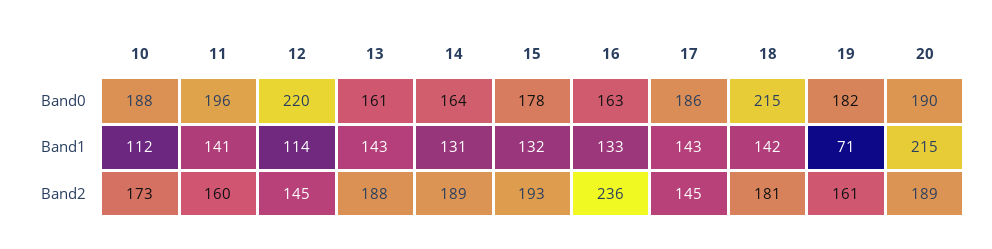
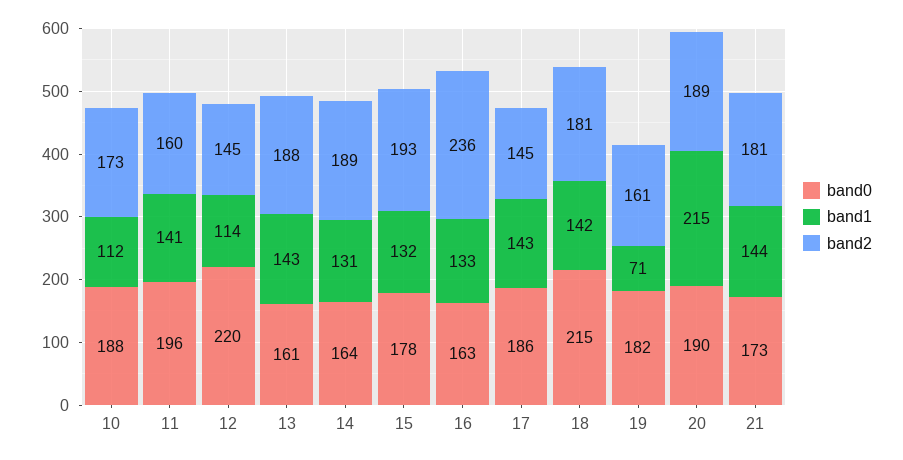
Band0, 21: none -> 173
Band1, 21: none -> 144
Band2, 21: none -> 181

